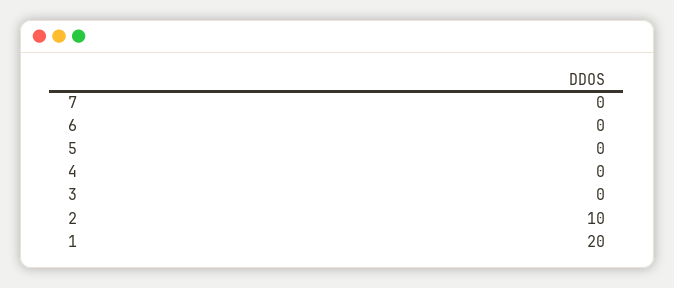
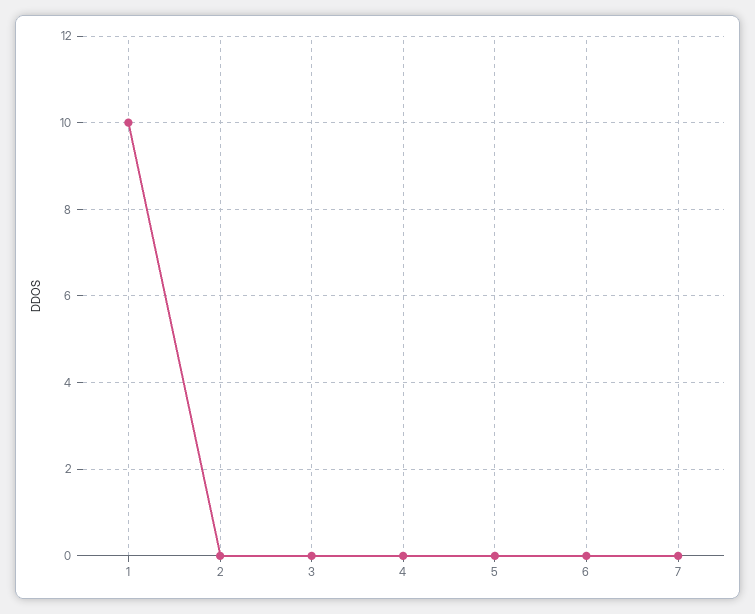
2: 10 -> 0
1: 20 -> 10

